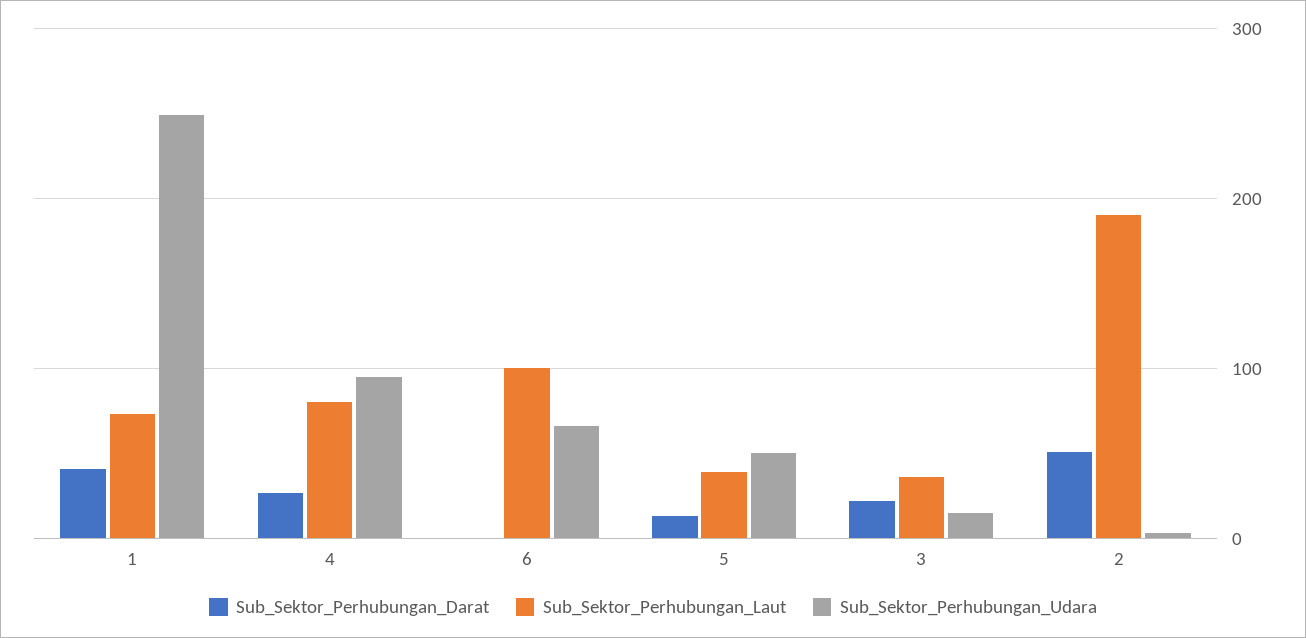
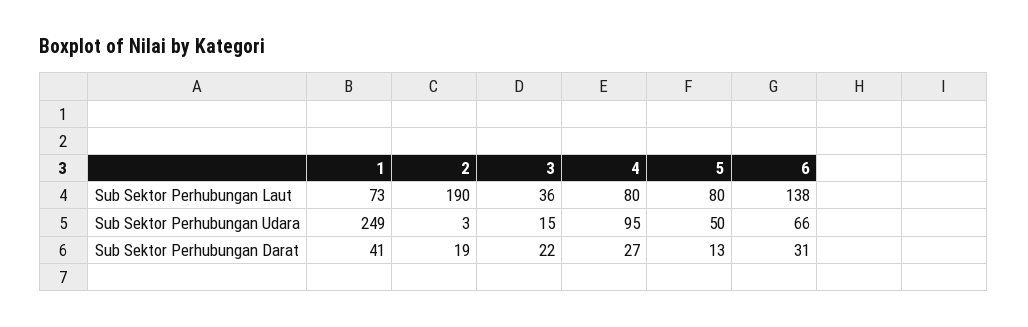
Sub_Sektor_Perhubungan_Darat, 6: 0 -> 31
Sub_Sektor_Perhubungan_Laut, 6: 100 -> 138
Sub_Sektor_Perhubungan_Laut, 5: 40 -> 80
Sub_Sektor_Perhubungan_Darat, 2: 50 -> 19

